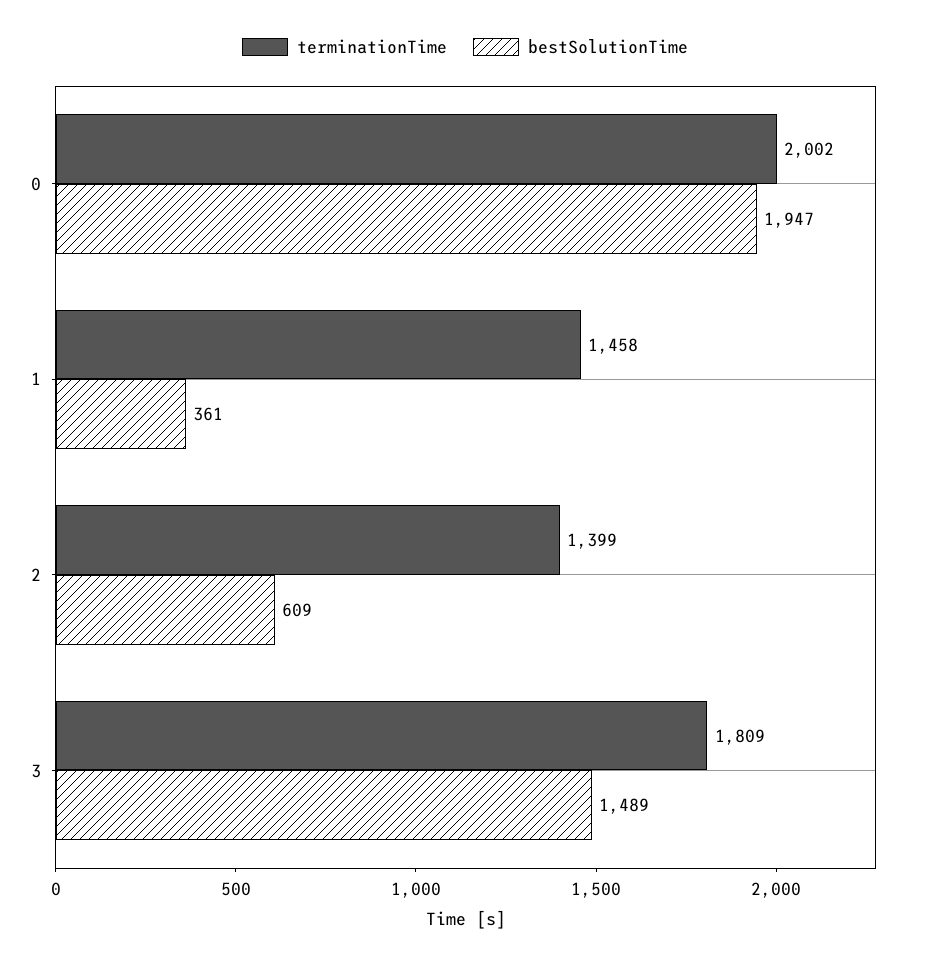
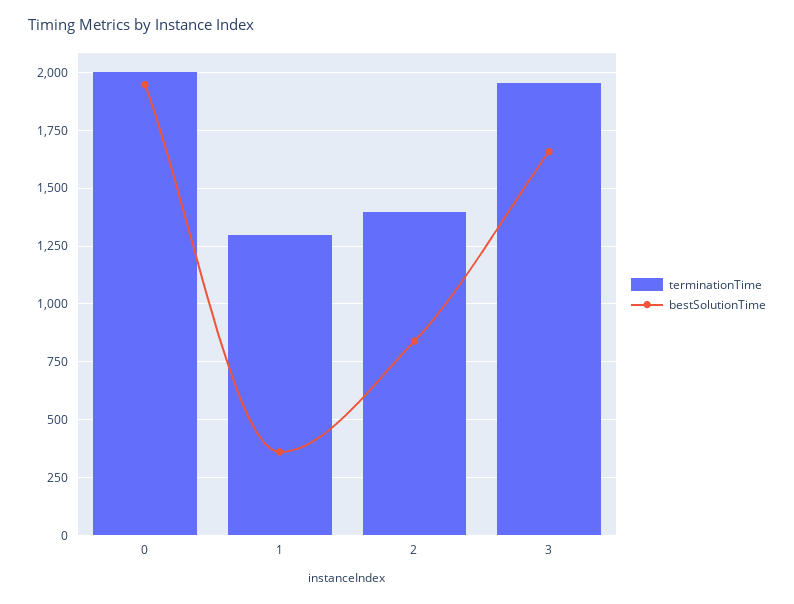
terminationTime, 1: 1458 -> 1300
bestSolutionTime, 2: 609 -> 850
terminationTime, 3: 1809 -> 1950
bestSolutionTime, 3: 1489 -> 1650

